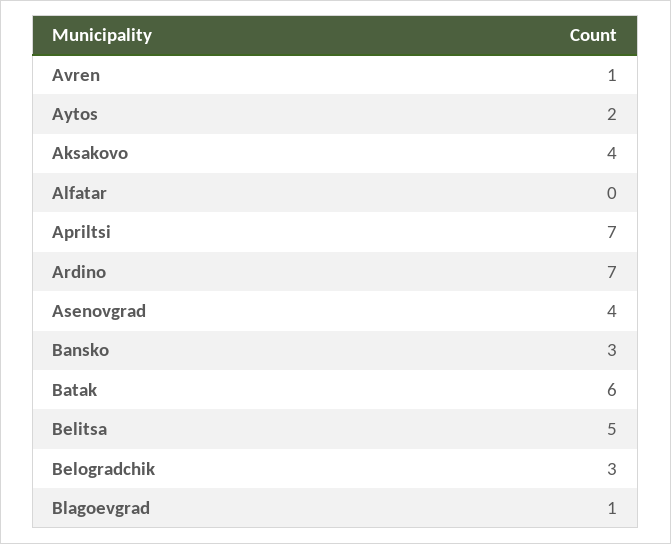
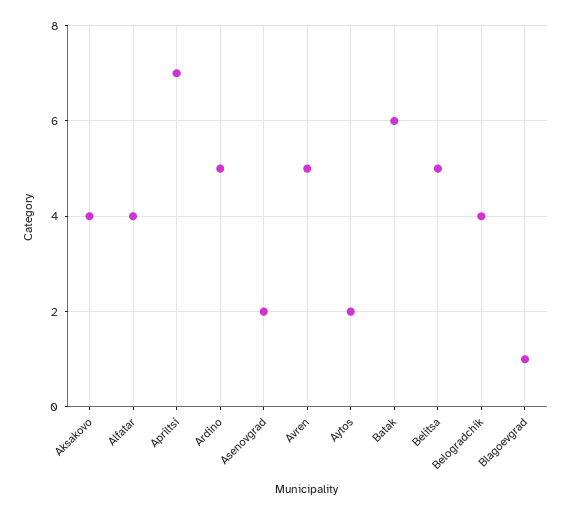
Avren: 1 -> 5
Alfatar: 0 -> 4
Ardino: 7 -> 5
Asenovgrad: 4 -> 2
Bansko: 3 -> none
Belogradchik: 3 -> 4

